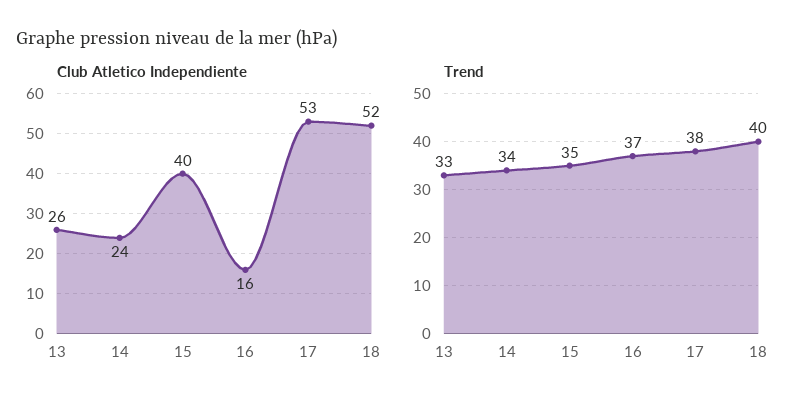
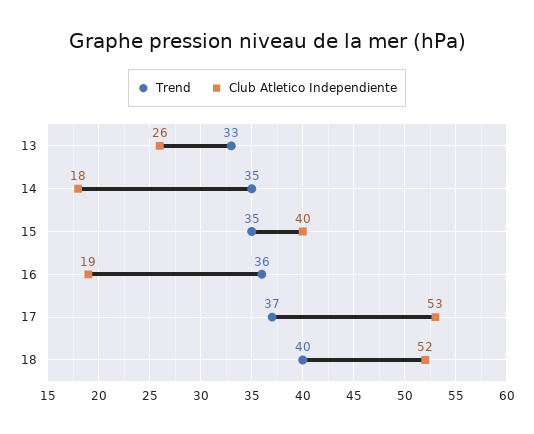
Club Atletico Independiente, 14: 24 -> 18
Club Atletico Independiente, 16: 16 -> 19
Trend, 14: 34 -> 35
Trend, 16: 37 -> 36
Trend, 17: 38 -> 37

